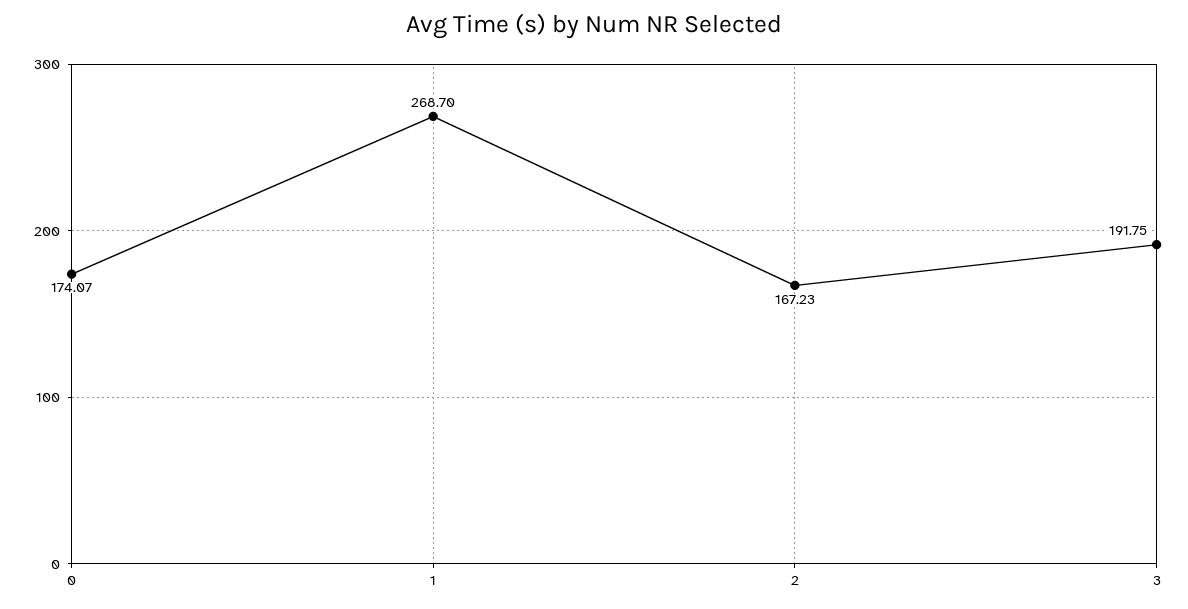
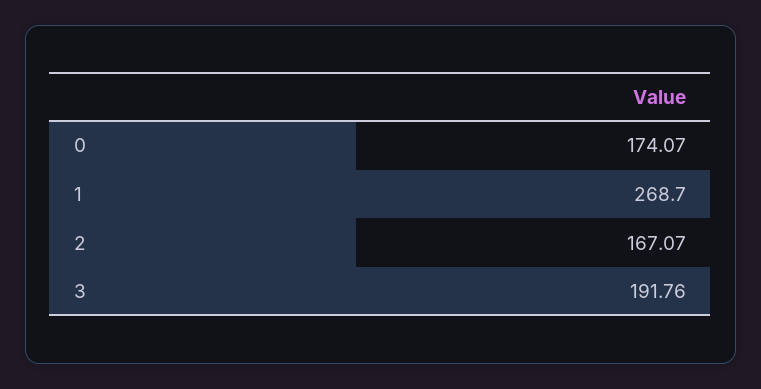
2: 167.23 -> 167.07
3: 191.75 -> 191.76

